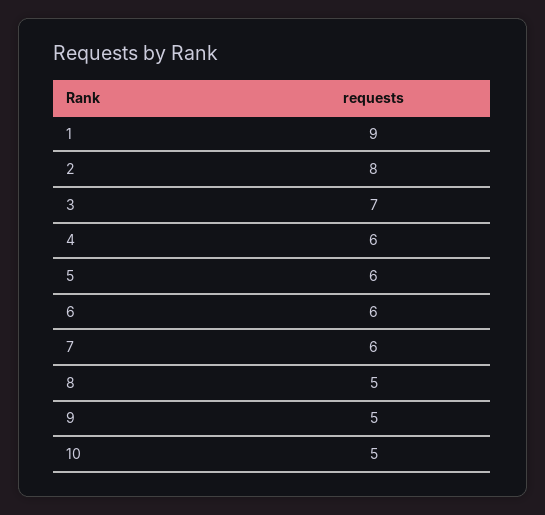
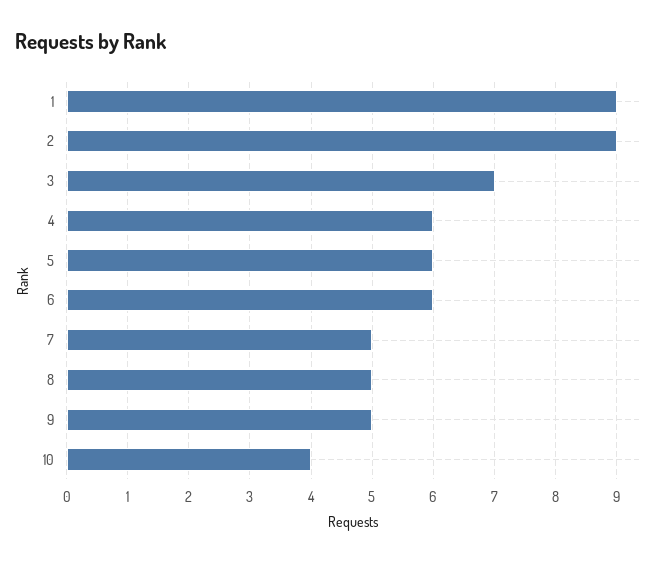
2: 8 -> 9
7: 6 -> 5
10: 5 -> 4

